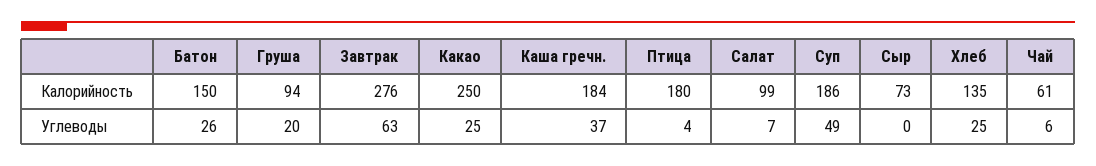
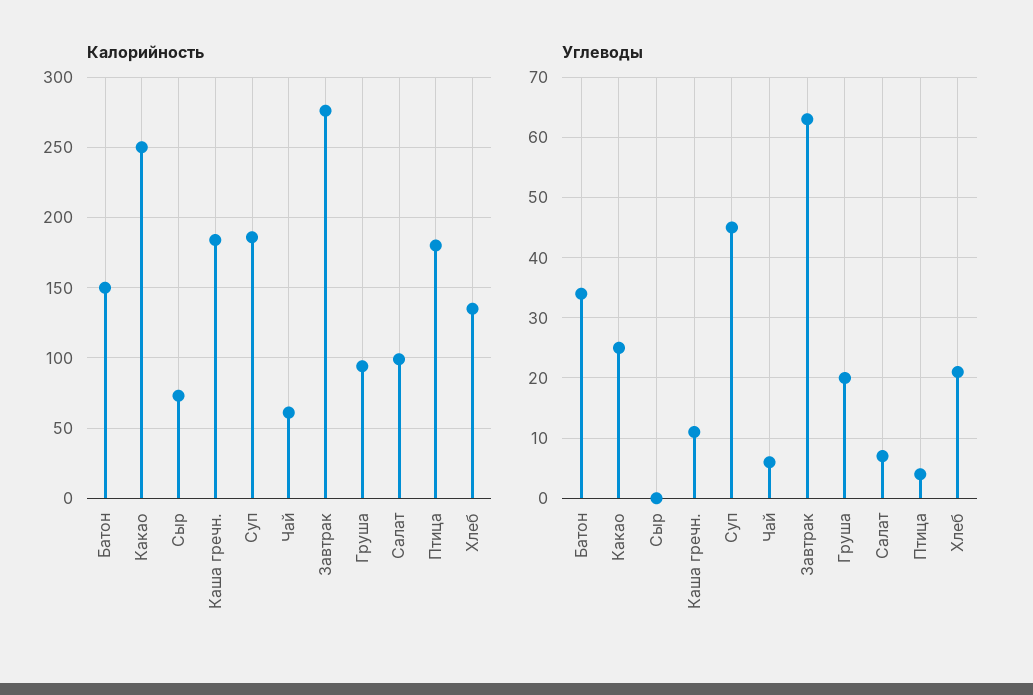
Углеводы, Батон: 26 -> 34
Углеводы, Каша гречн.: 37 -> 11
Углеводы, Суп: 49 -> 45
Углеводы, Хлеб: 25 -> 21

